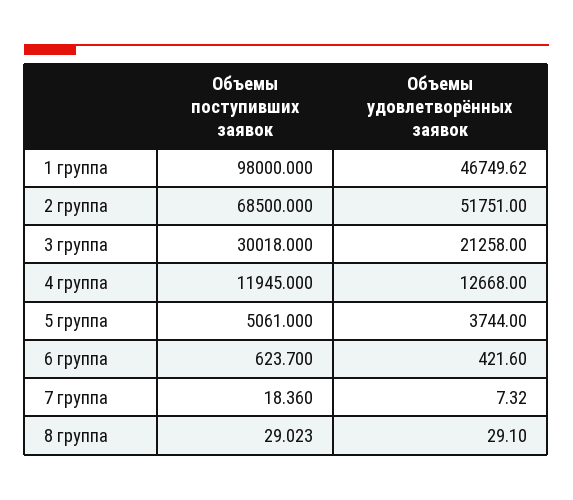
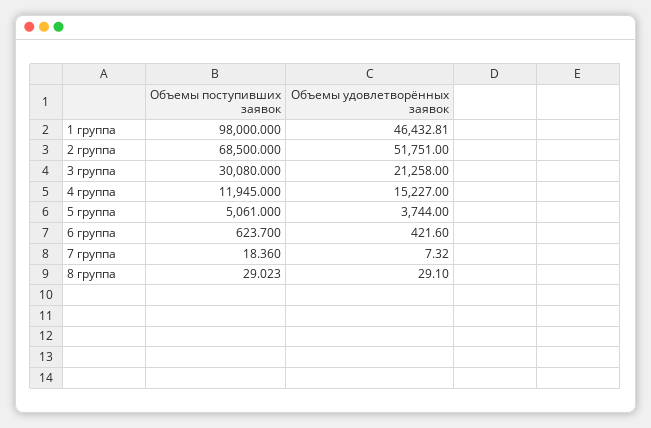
Объемы удовлетворённых заявок, 1 группа: 46749.62 -> 46432.81
Объемы поступивших заявок, 3 группа: 30018 -> 30080
Объемы удовлетворённых заявок, 4 группа: 12668 -> 15227

